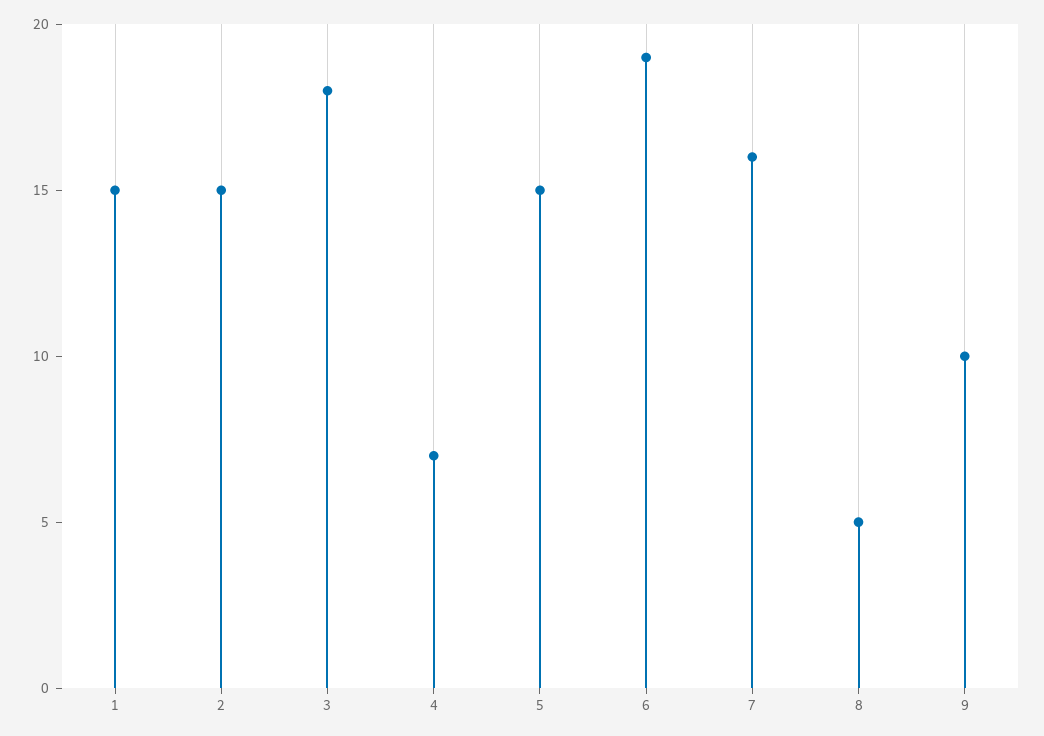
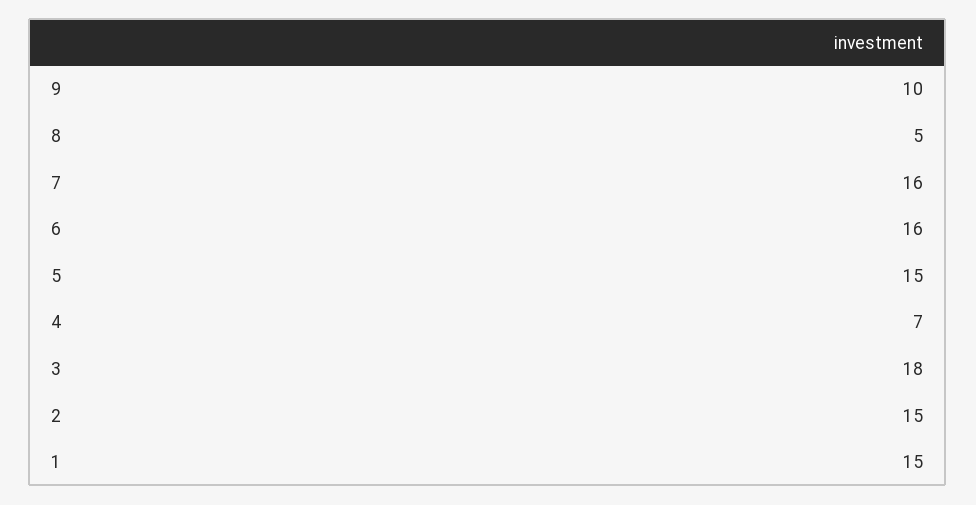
6: 19 -> 16

